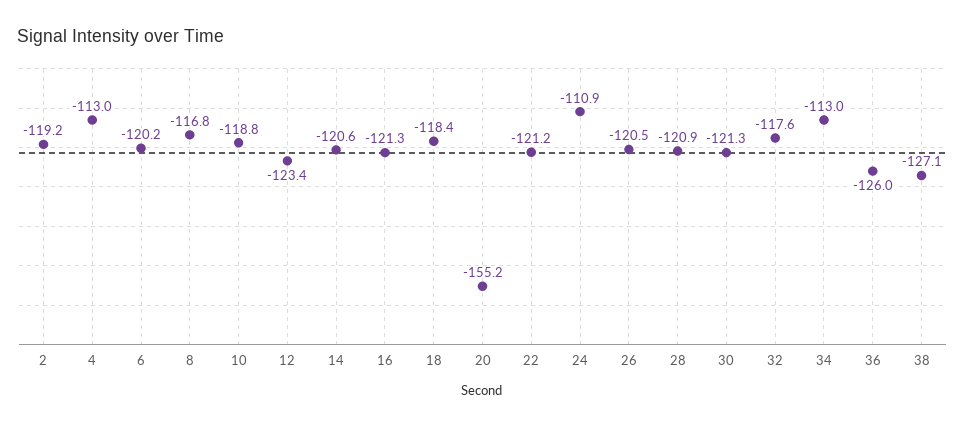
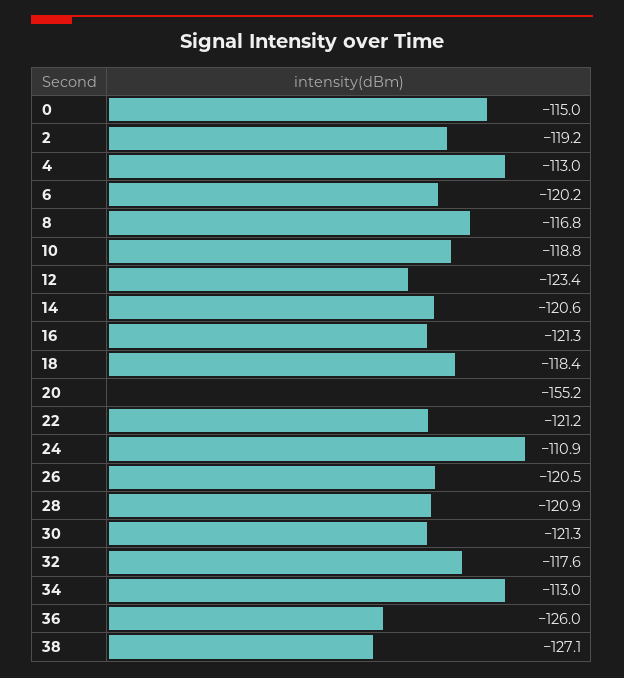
0: none -> -115

